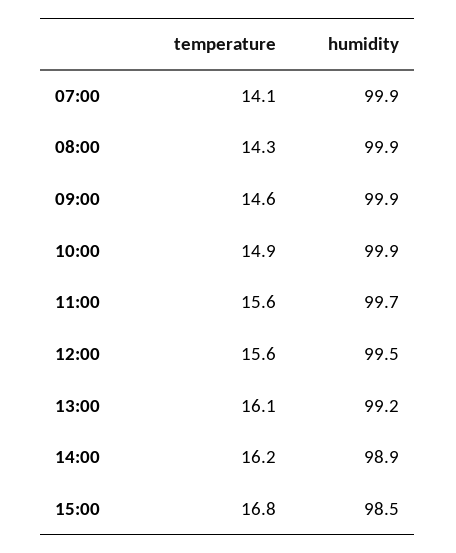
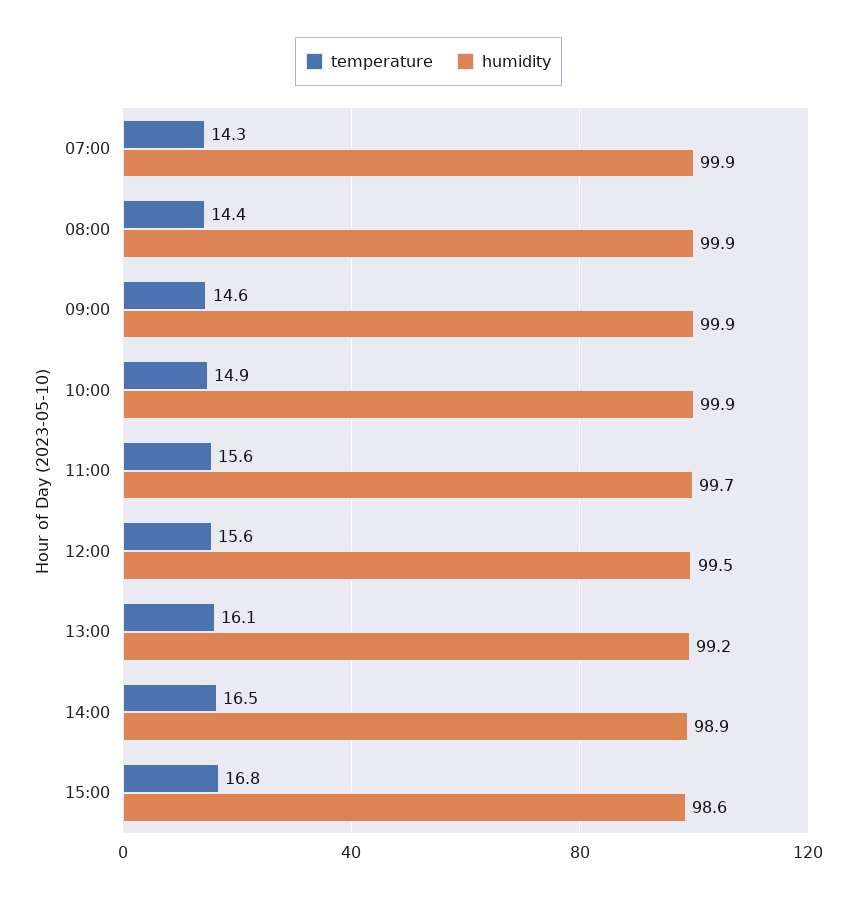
temperature, 07:00: 14.1 -> 14.3
temperature, 08:00: 14.3 -> 14.4
temperature, 14:00: 16.2 -> 16.5
humidity, 15:00: 98.5 -> 98.6

